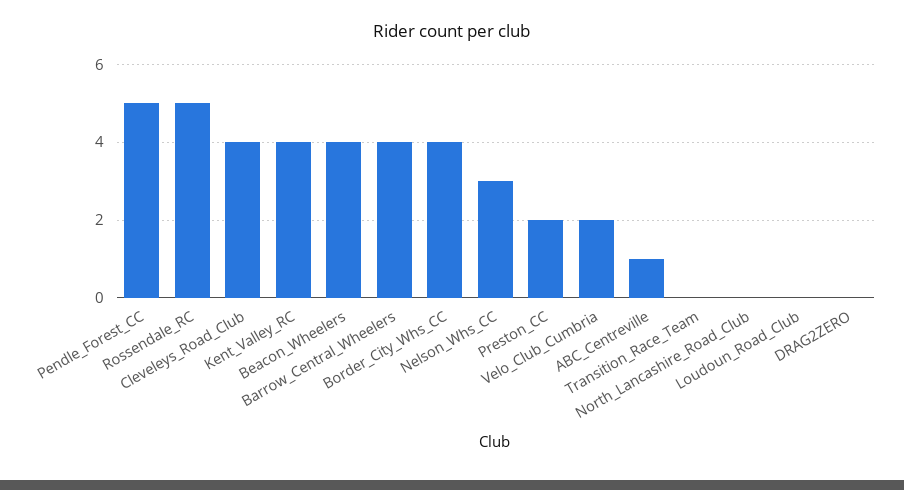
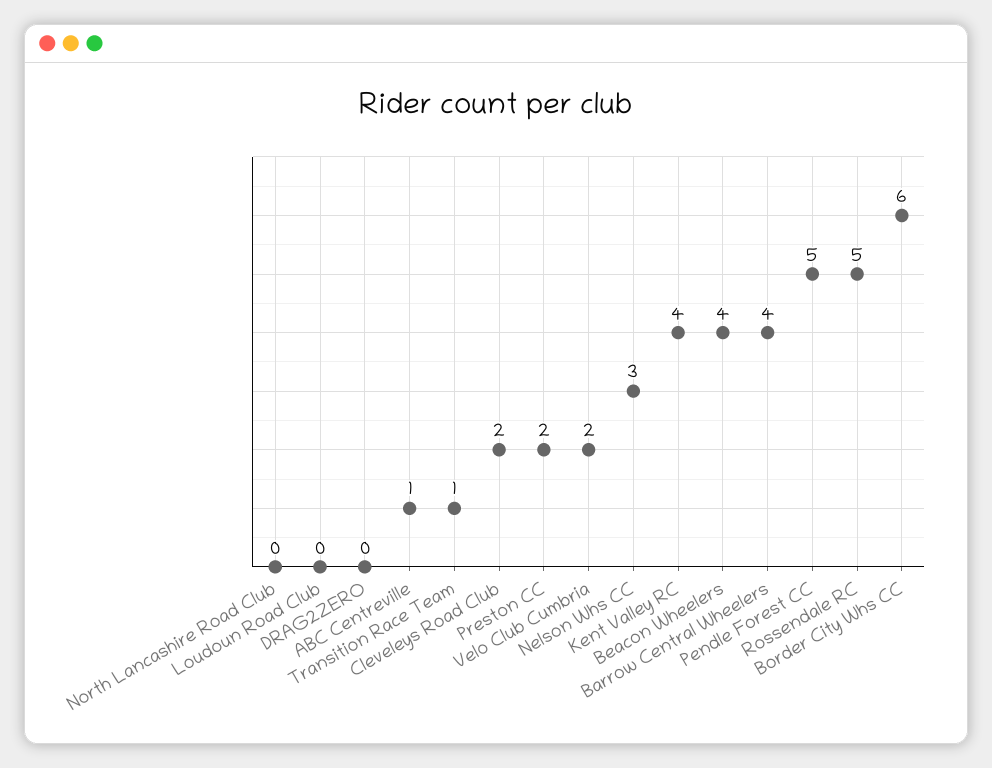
Cleveleys_Road_Club: 4 -> 2
Border_City_Whs_CC: 4 -> 6
Transition_Race_Team: 0 -> 1

